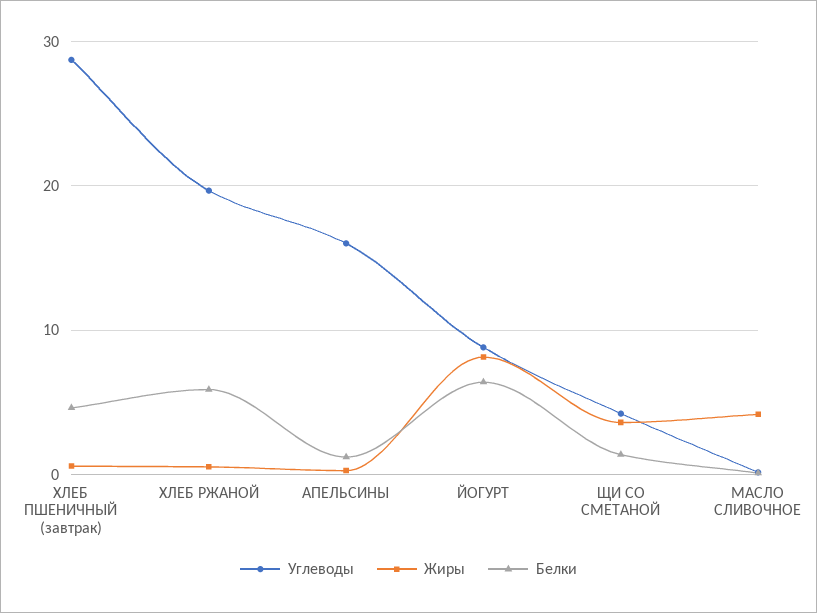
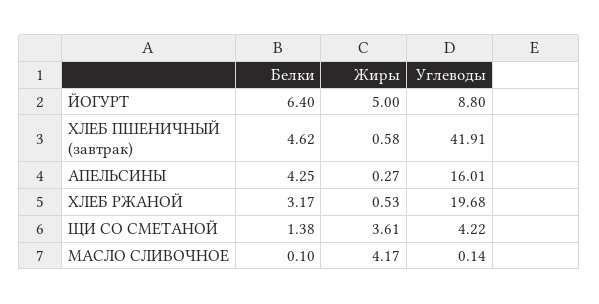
Углеводы, ХЛЕБ ПШЕНИЧНЫЙ (завтрак): 29 -> 41.91
Белки, ХЛЕБ РЖАНОЙ: 6 -> 3.17
Белки, АПЕЛЬСИНЫ: 1 -> 4.25
Жиры, ЙОГУРТ: 8 -> 5

